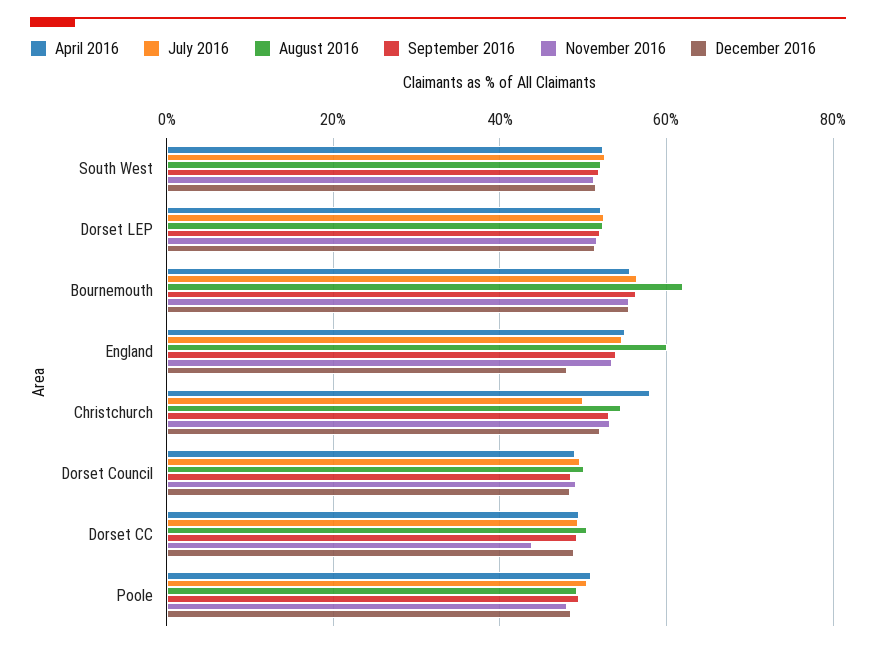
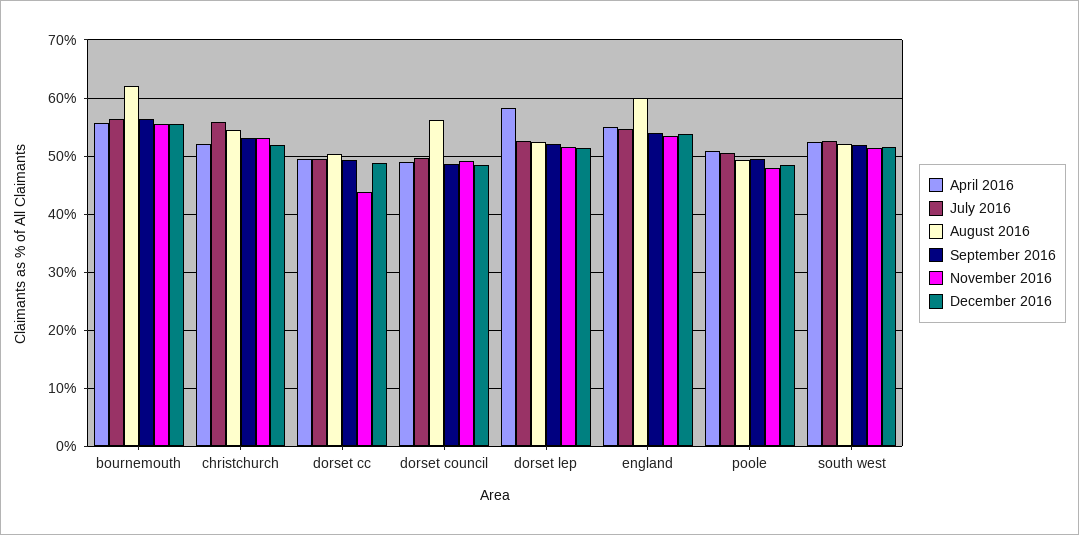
April 2016, Dorset LEP: 52 -> 58
December 2016, England: 48 -> 54
April 2016, Christchurch: 58 -> 52
July 2016, Christchurch: 50 -> 56
August 2016, Dorset Council: 50 -> 56

